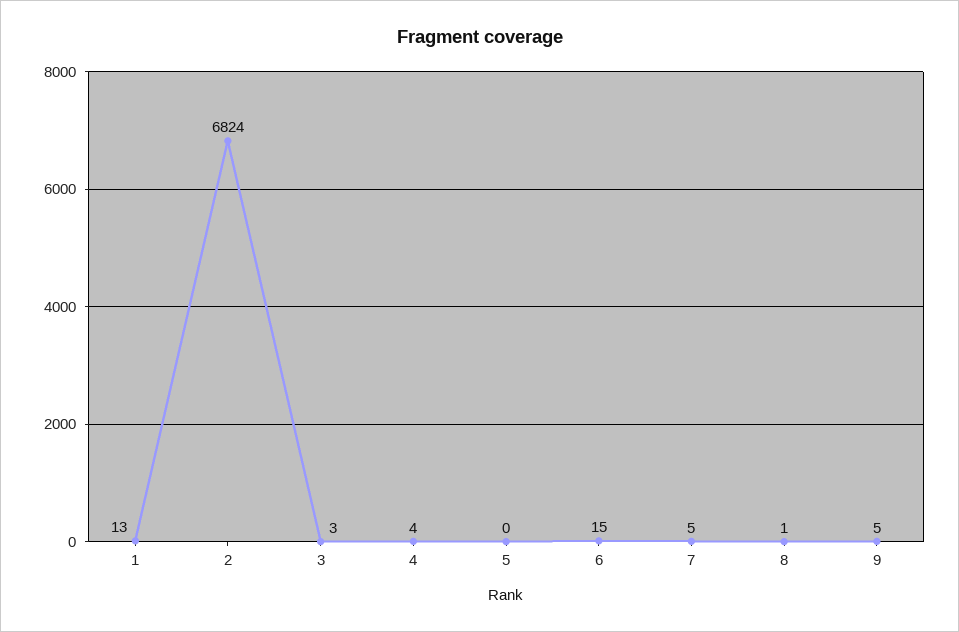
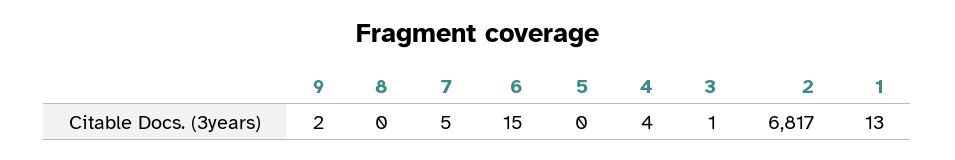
2: 6824 -> 6817
3: 3 -> 1
8: 1 -> 0
9: 5 -> 2

